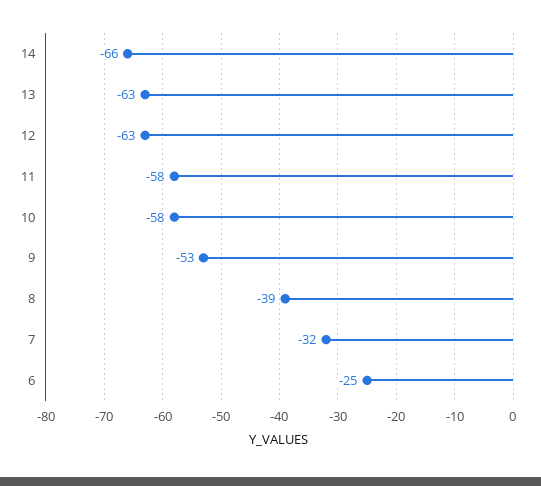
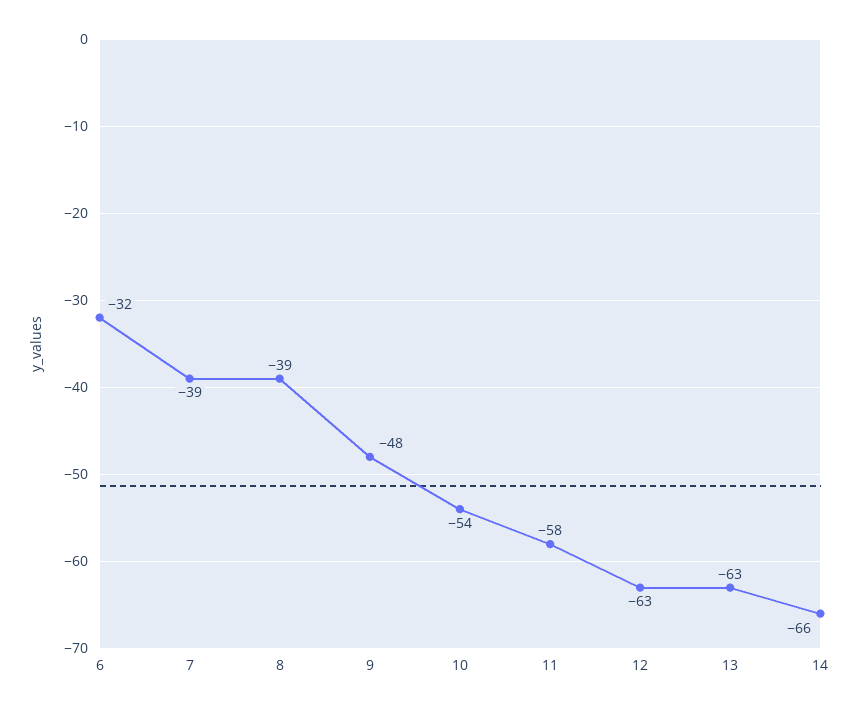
10: -58 -> -54
9: -53 -> -48
7: -32 -> -39
6: -25 -> -32

